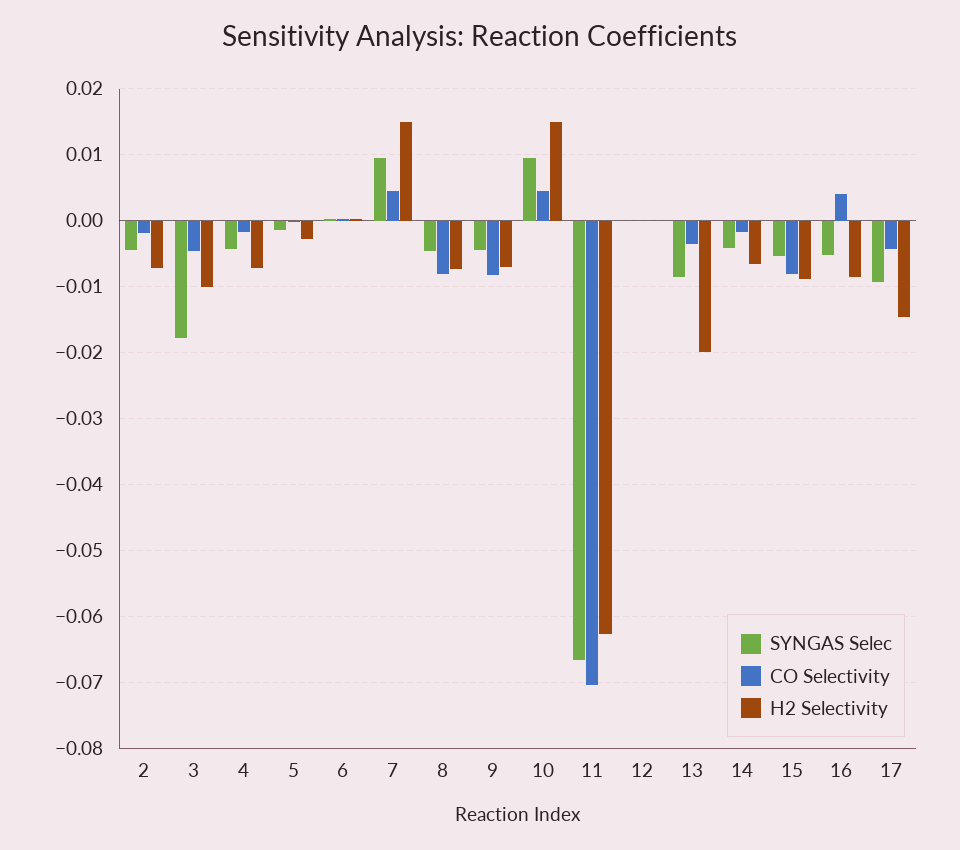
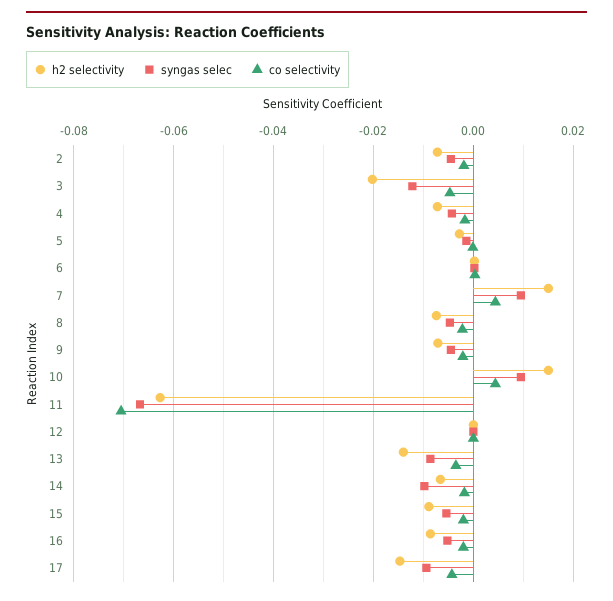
SYNGAS Selec, 3: -0.018 -> -0.012
H2 Selectivity, 3: -0.01 -> -0.02
CO Selectivity, 8: -0.008 -> -0.002
CO Selectivity, 9: -0.008 -> -0.002
H2 Selectivity, 13: -0.02 -> -0.014
SYNGAS Selec, 14: -0.004 -> -0.01
CO Selectivity, 15: -0.008 -> -0.002
CO Selectivity, 16: 0.004 -> -0.002

